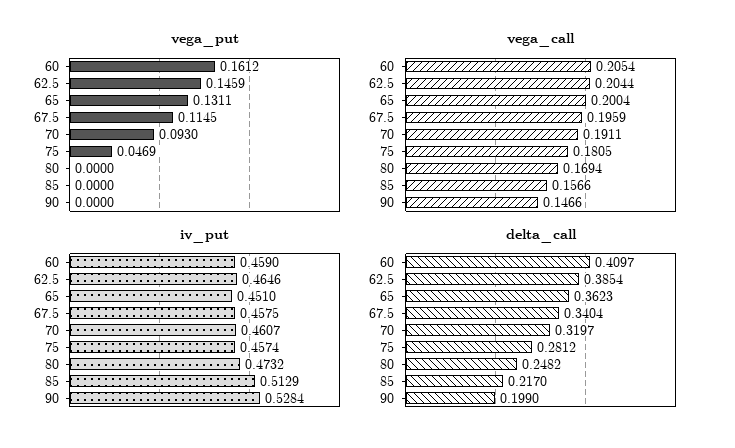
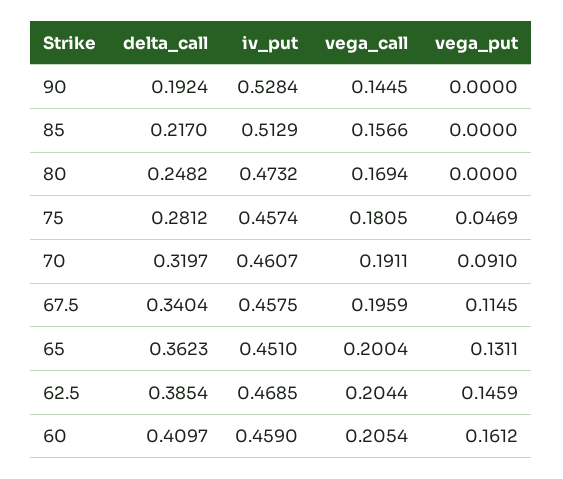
vega_put, 70: 0.093 -> 0.091
vega_call, 90: 0.1466 -> 0.1445
iv_put, 62.5: 0.4646 -> 0.4685
delta_call, 90: 0.199 -> 0.1924

